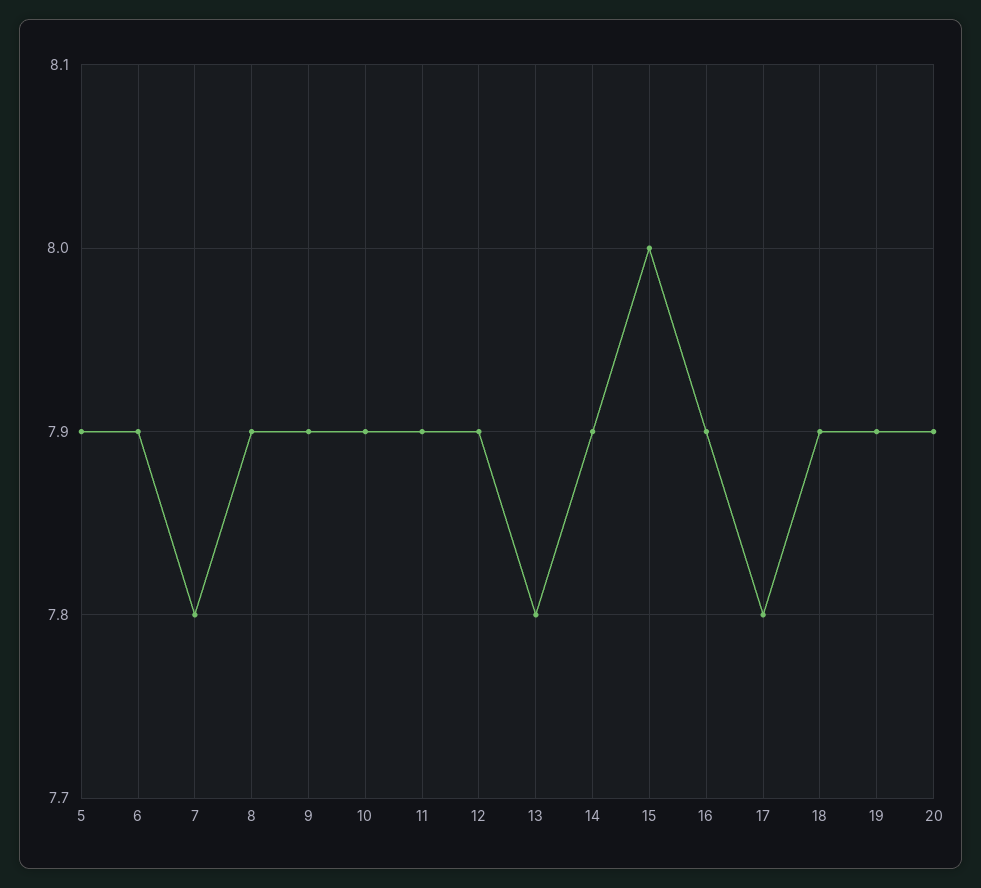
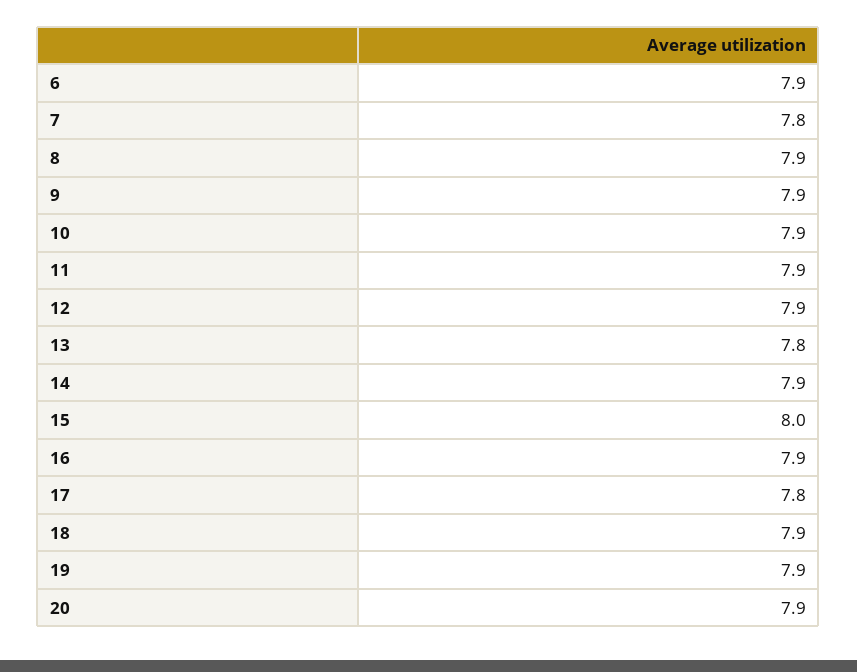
5: 7.9 -> none

